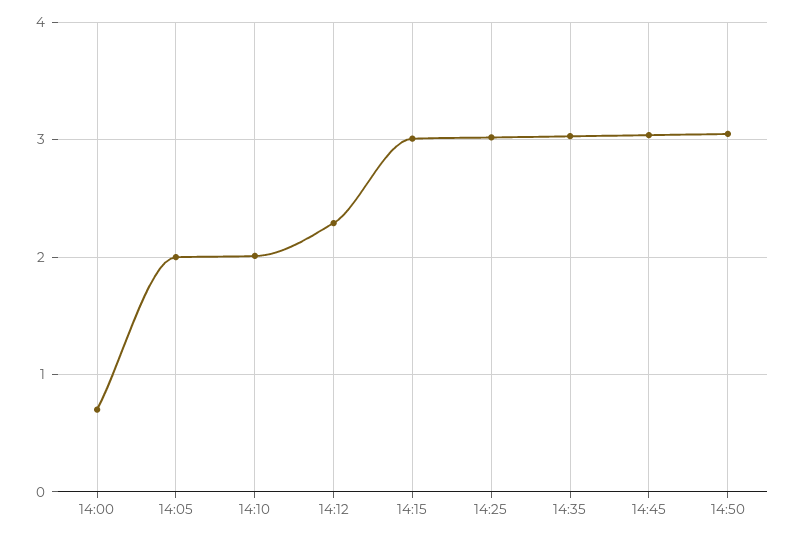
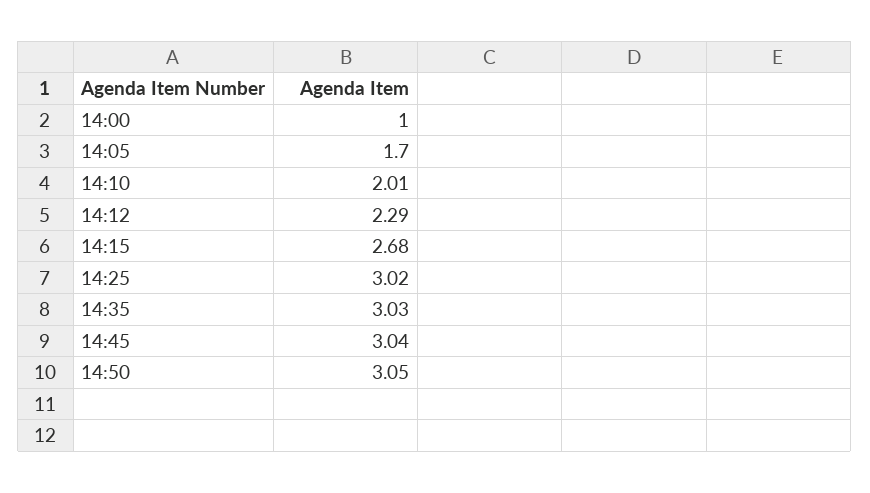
14:00: 0.7 -> 1
14:05: 2 -> 1.7
14:15: 3 -> 2.68

